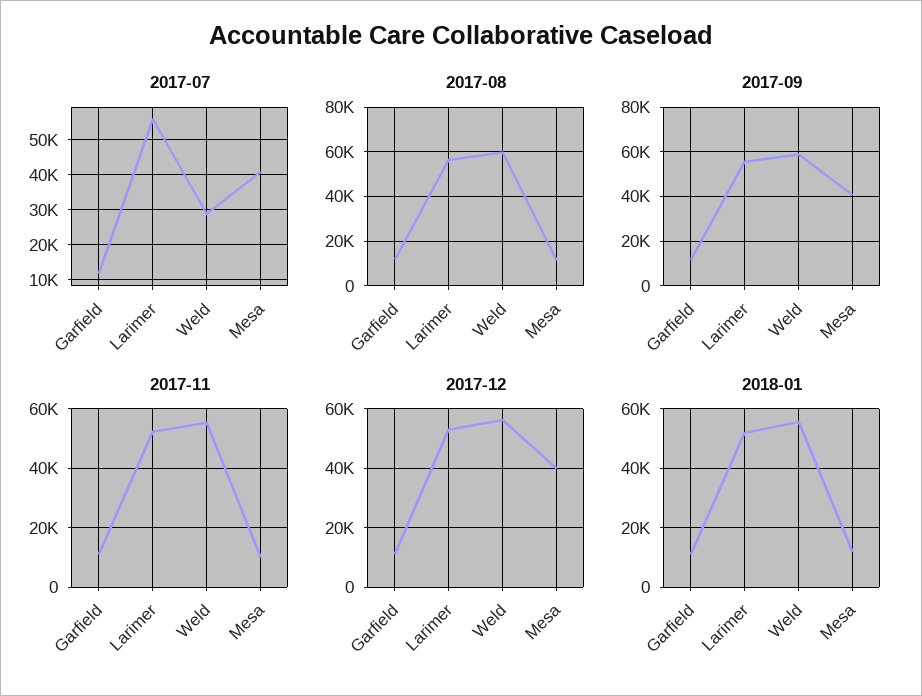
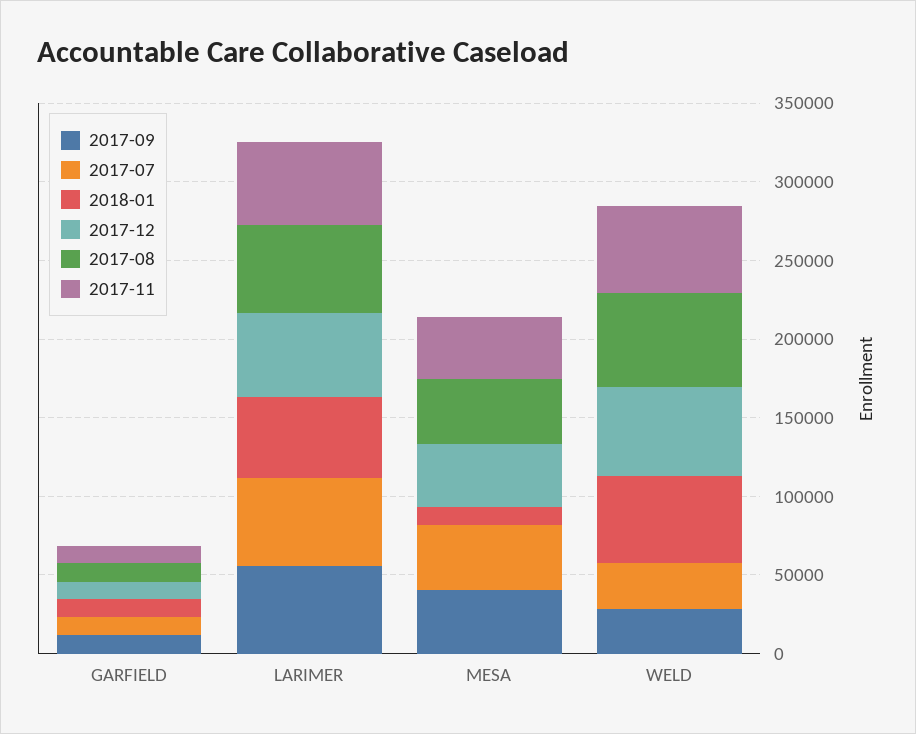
2017-08, Mesa: 10000 -> 40000
2017-09, Weld: 60000 -> 30000
2017-11, Mesa: 10000 -> 40000

